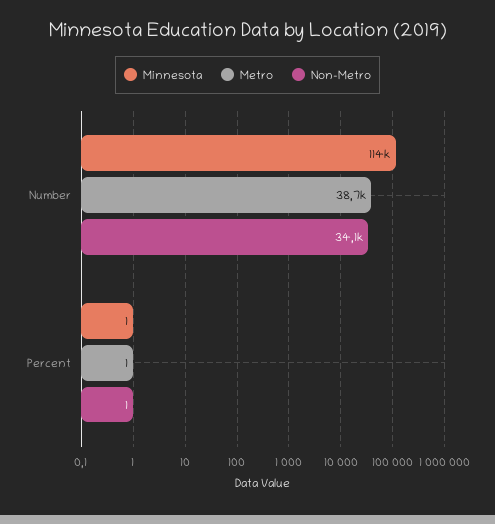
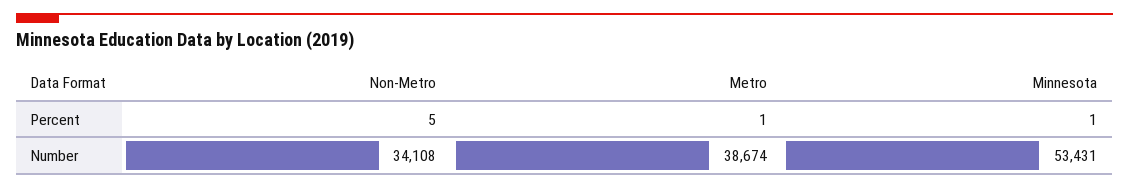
Minnesota, Number: 114000 -> 53431
Non-Metro, Percent: 1 -> 5

